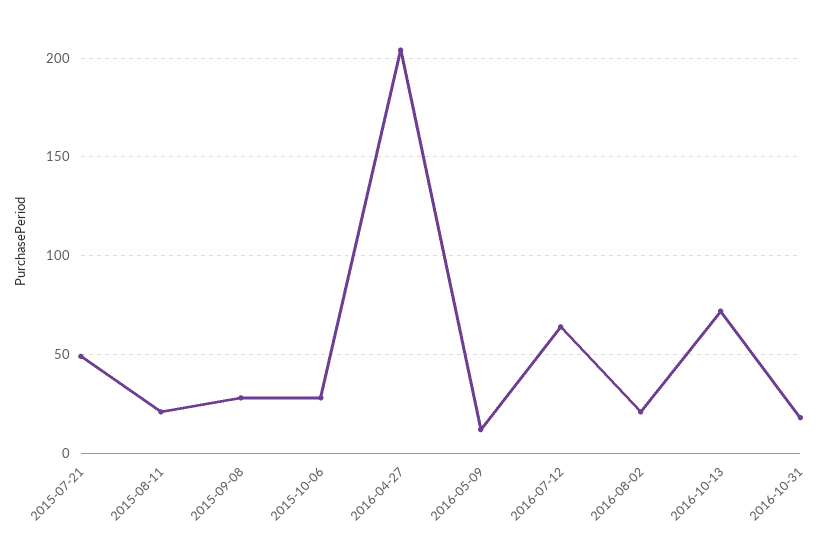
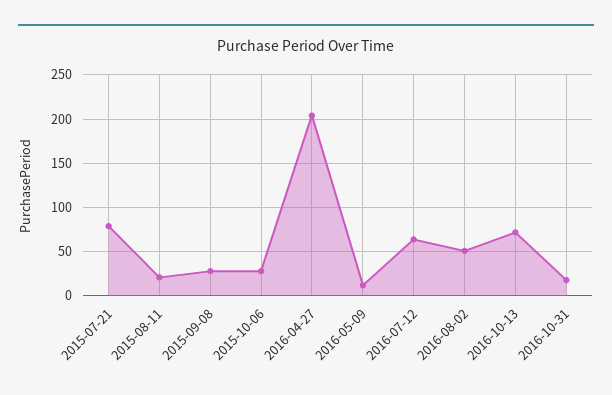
2015-07-21: 50 -> 80
2016-08-02: 20 -> 50

